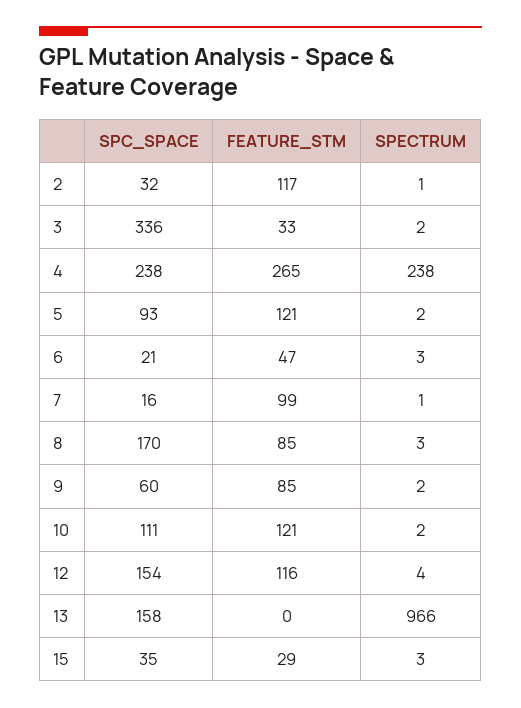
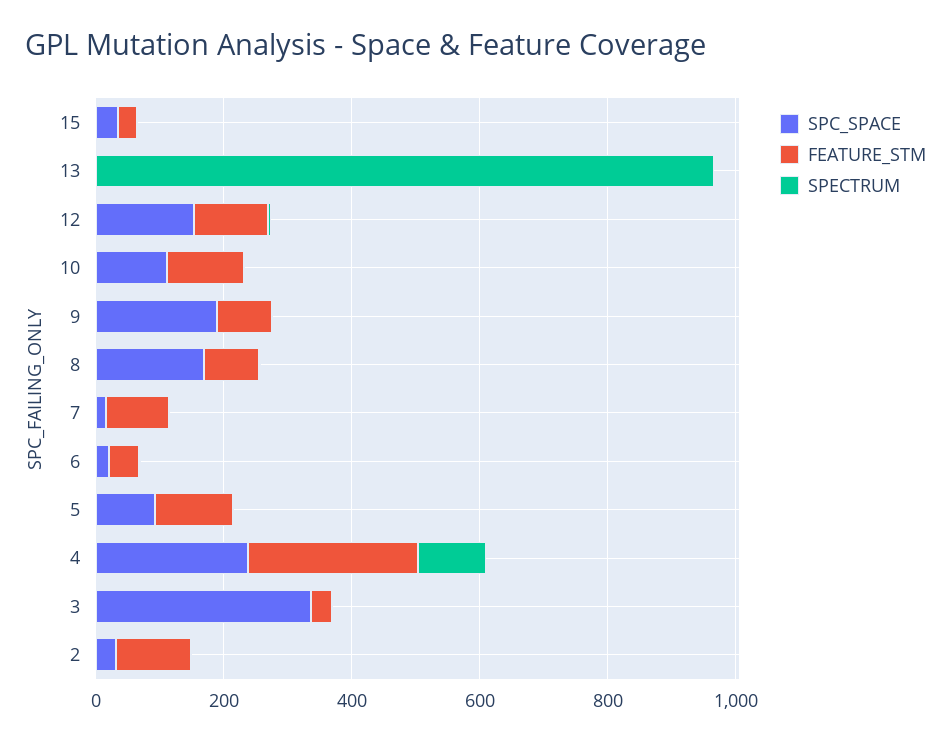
SPECTRUM, 4: 238 -> 100
SPC_SPACE, 9: 60 -> 200
SPC_SPACE, 13: 158 -> 0

